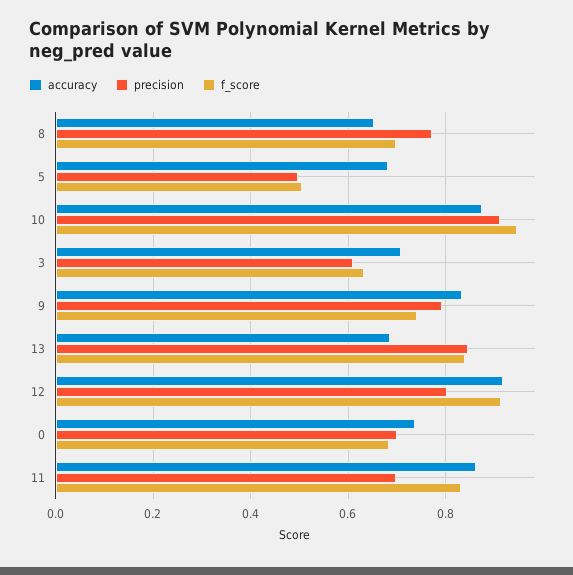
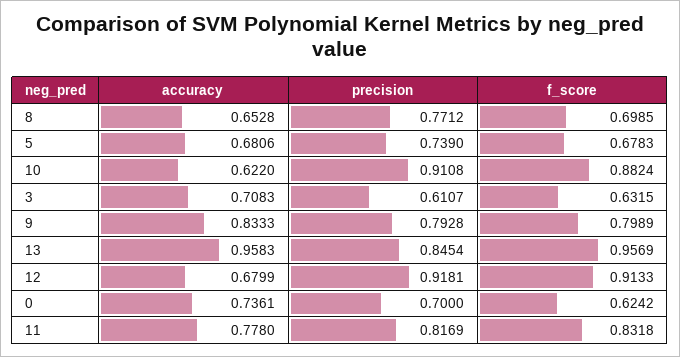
precision, 5: 0.5 -> 0.739
f_score, 5: 0.5 -> 0.6783
accuracy, 10: 0.88 -> 0.622
f_score, 10: 0.94 -> 0.8824
f_score, 9: 0.74 -> 0.7989
accuracy, 13: 0.68 -> 0.9583
f_score, 13: 0.84 -> 0.9569
accuracy, 12: 0.92 -> 0.6799
precision, 12: 0.8 -> 0.9181
f_score, 0: 0.68 -> 0.6242
accuracy, 11: 0.86 -> 0.778
precision, 11: 0.7 -> 0.8169

